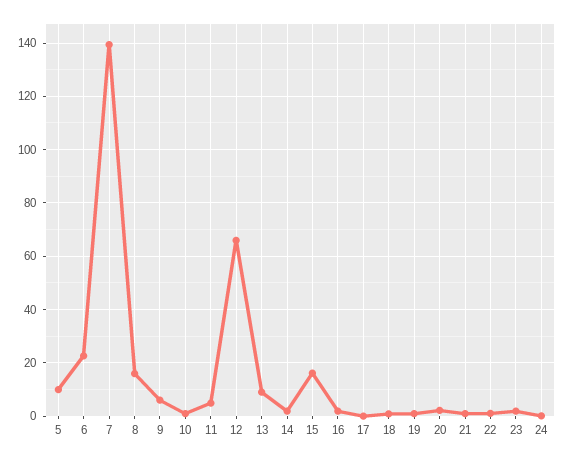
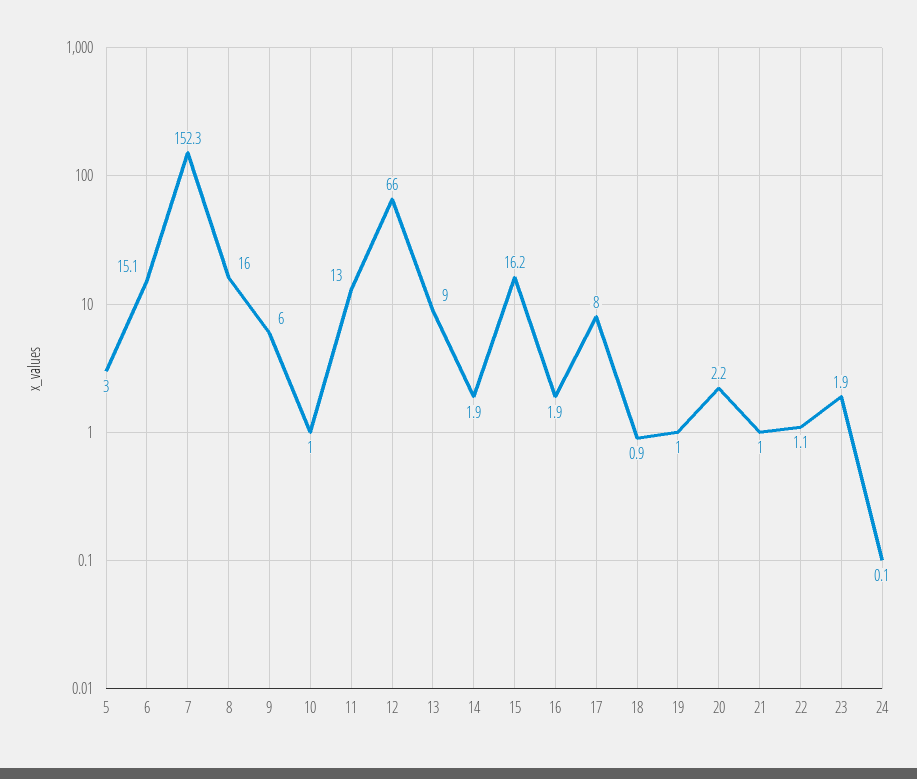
5: 10 -> 3
6: 22.5 -> 15.1
7: 140 -> 152.3
11: 5 -> 13
17: 0 -> 8

